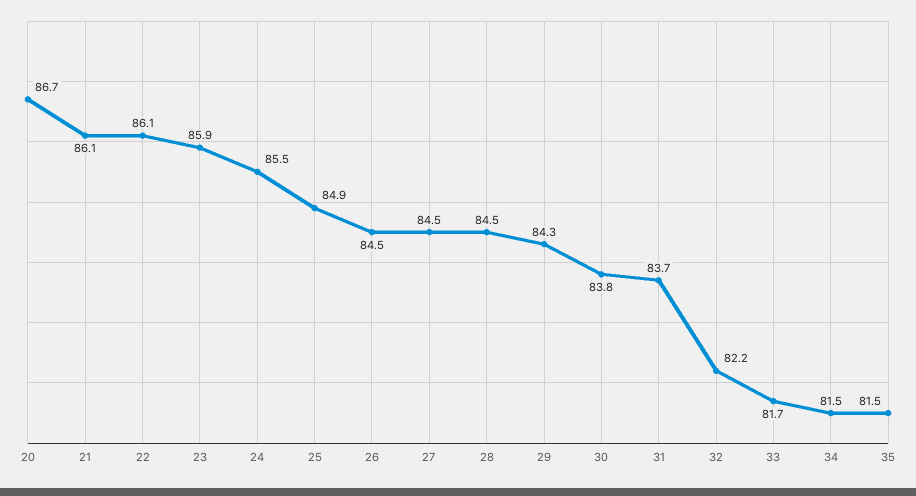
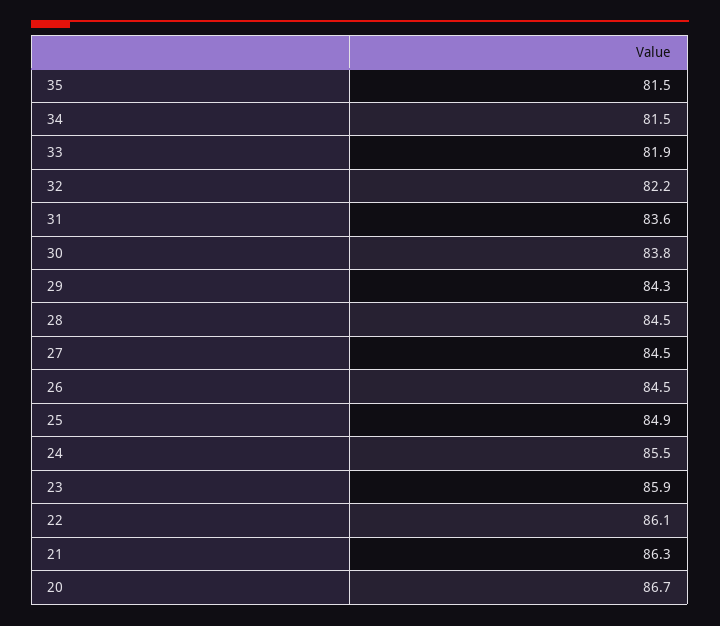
21: 86.1 -> 86.3
31: 83.7 -> 83.6
33: 81.7 -> 81.9

